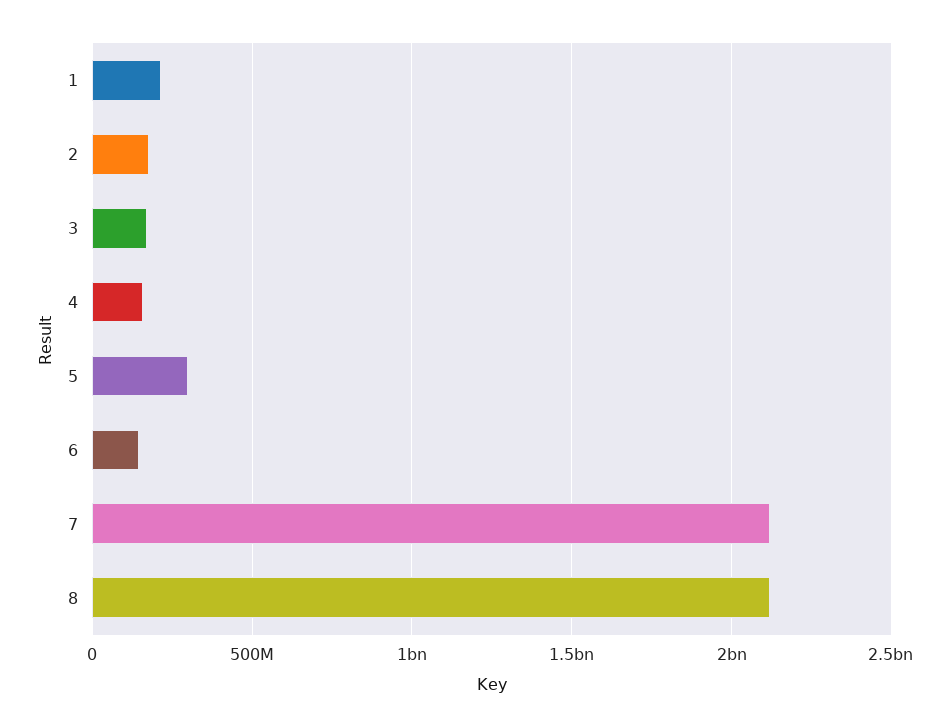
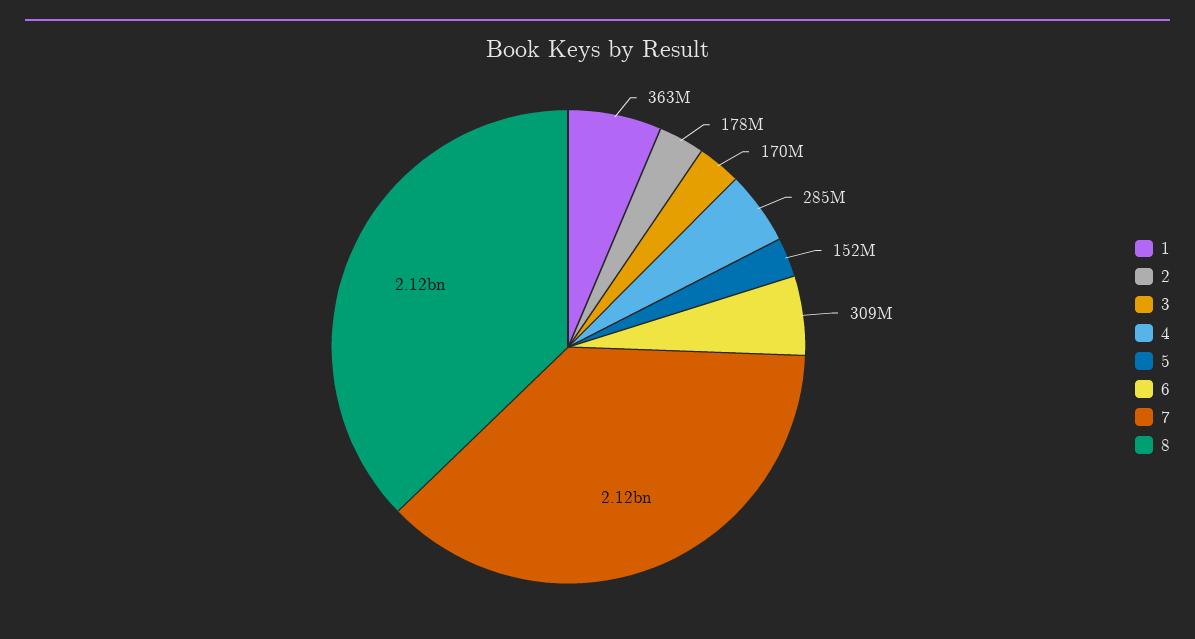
1: 200000000 -> 363000000
4: 150000000 -> 285000000
5: 300000000 -> 152000000
6: 150000000 -> 309000000

